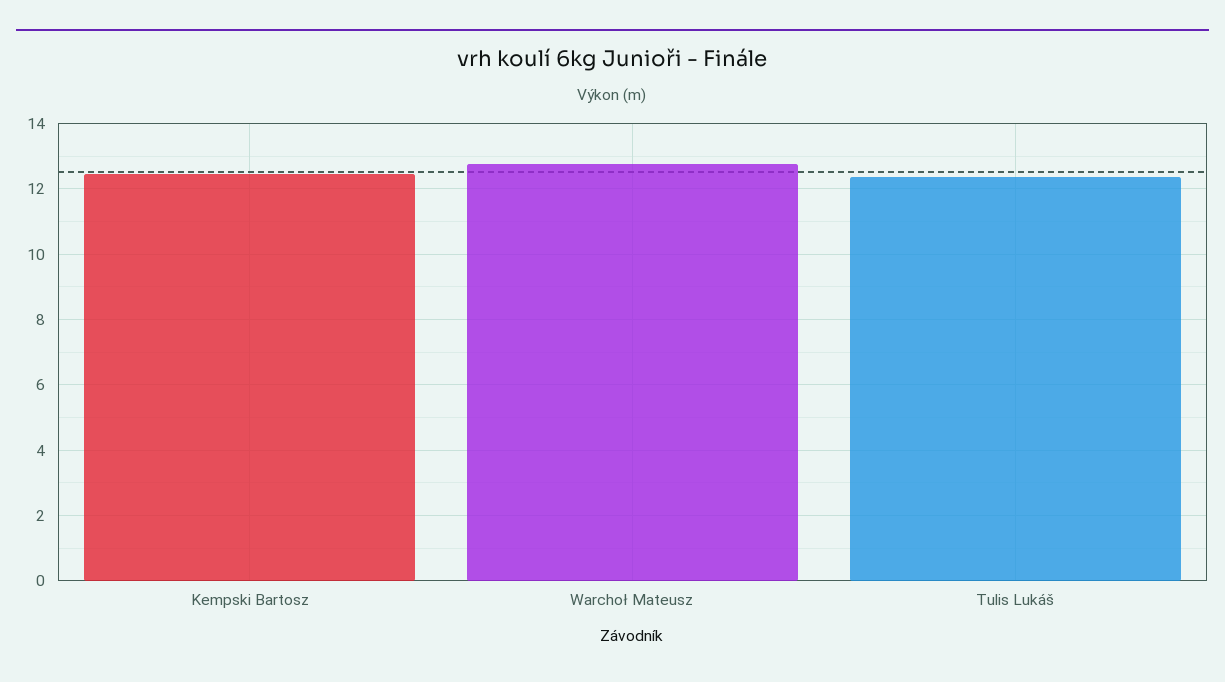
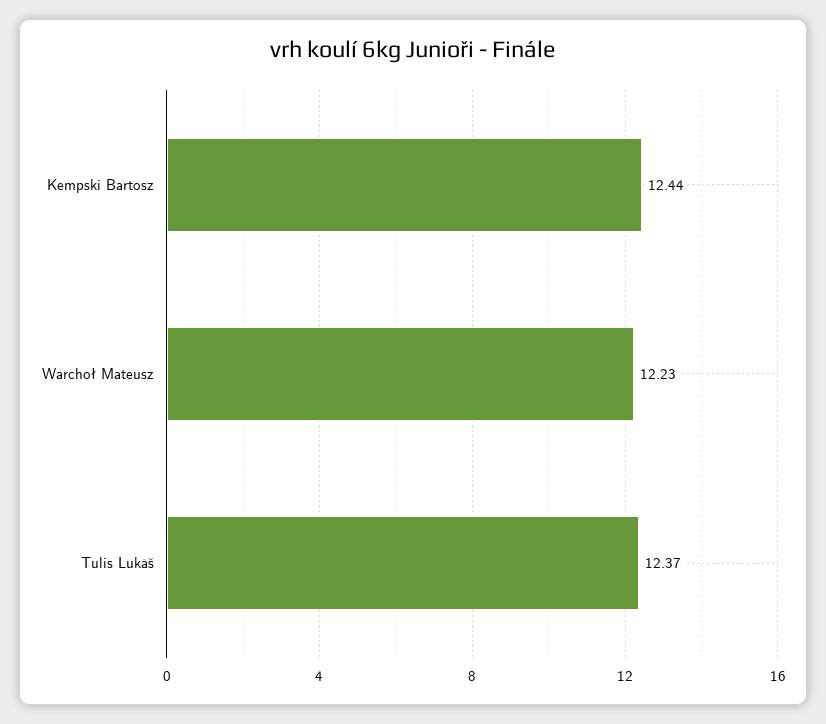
Warchoł Mateusz: 12.8 -> 12.23

